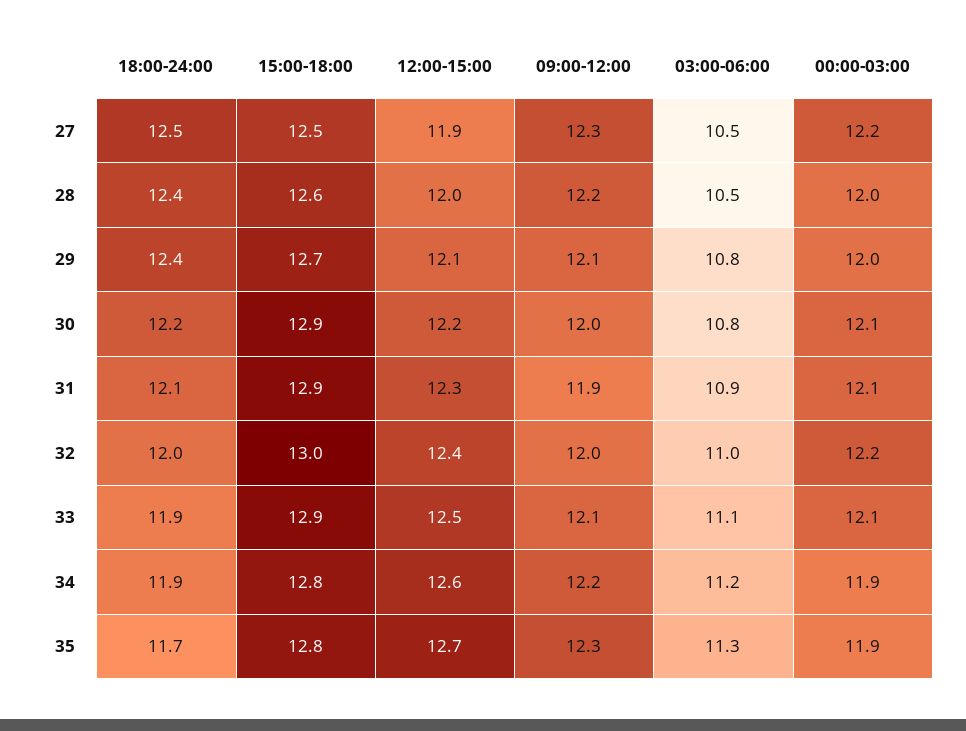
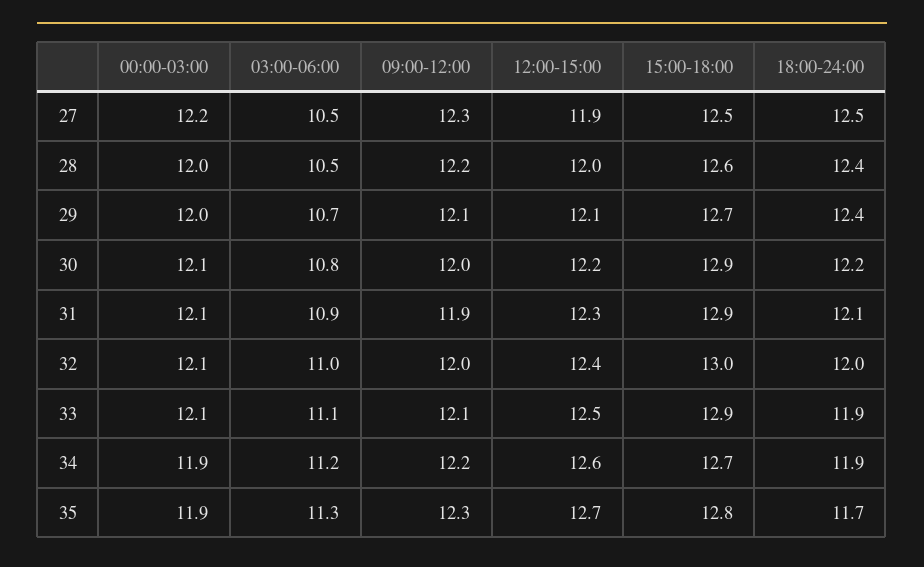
03:00-06:00, 29: 10.8 -> 10.7
00:00-03:00, 32: 12.2 -> 12.1
15:00-18:00, 34: 12.8 -> 12.7

